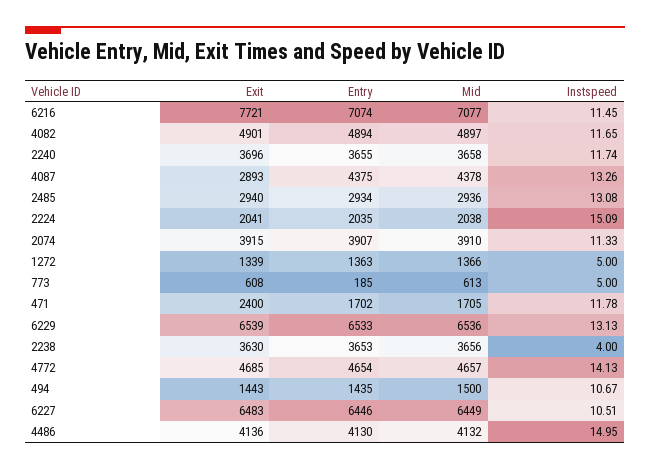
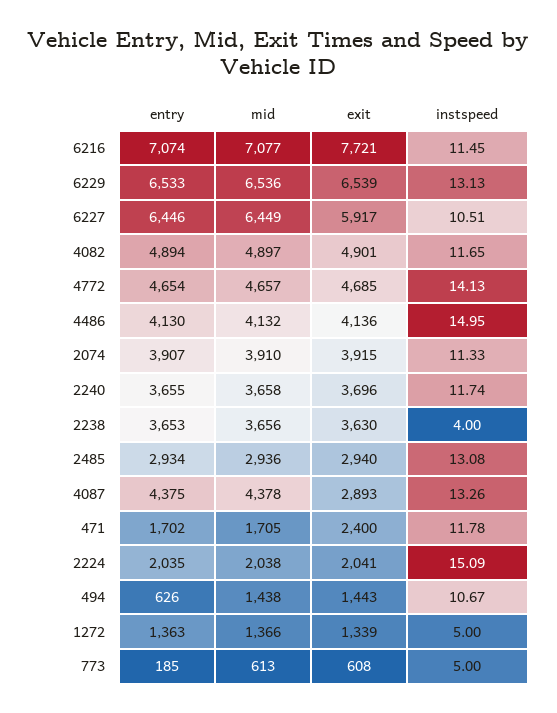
Entry, 494: 1435 -> 626
Mid, 494: 1500 -> 1438
Exit, 6227: 6483 -> 5917

